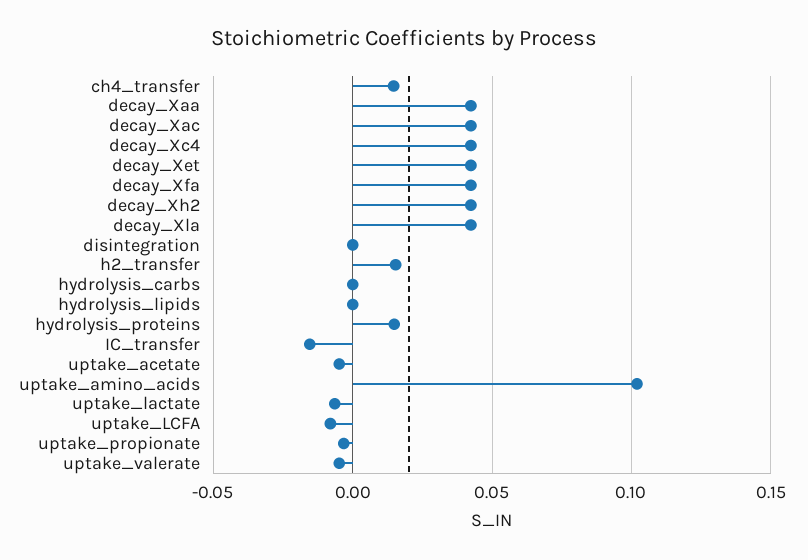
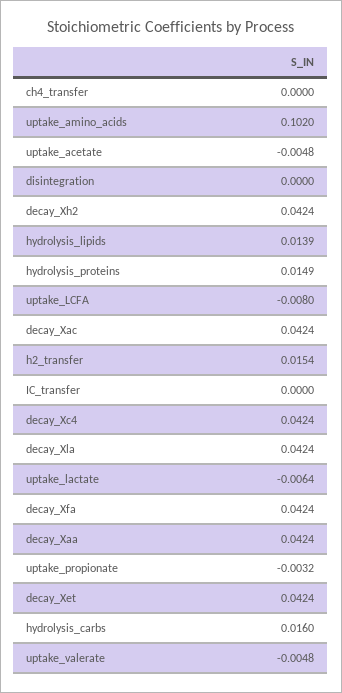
ch4_transfer: 0.015 -> 0
hydrolysis_carbs: 0 -> 0.016
hydrolysis_lipids: 0 -> 0.0139
IC_transfer: -0.015 -> 0

